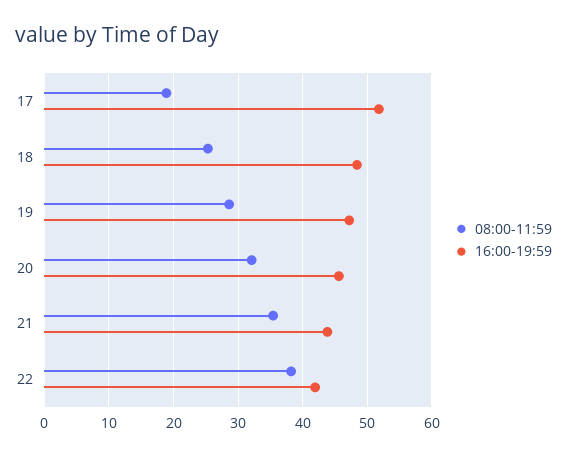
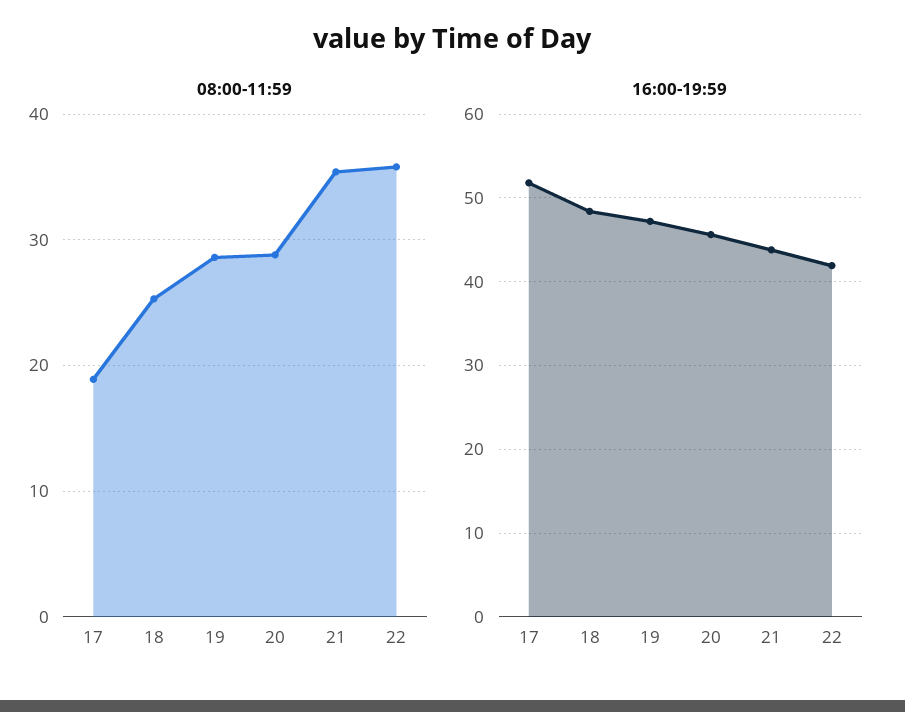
08:00-11:59, 20: 32 -> 29
08:00-11:59, 22: 38 -> 36

